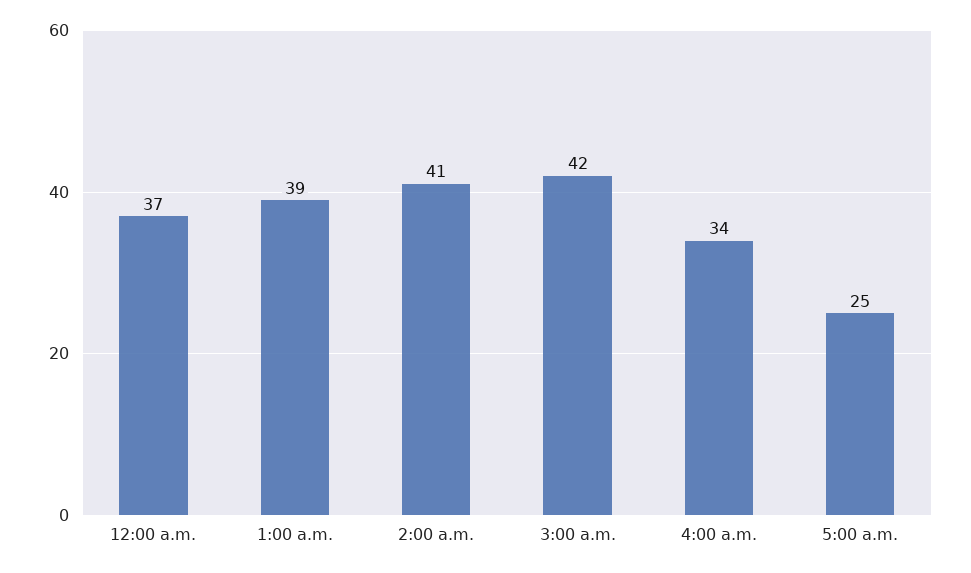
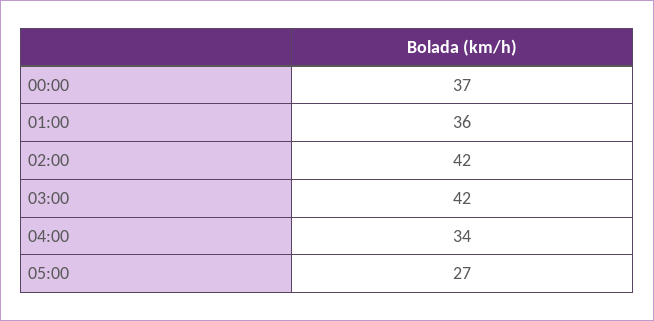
1:00 a.m.: 39 -> 36
2:00 a.m.: 41 -> 42
5:00 a.m.: 25 -> 27

